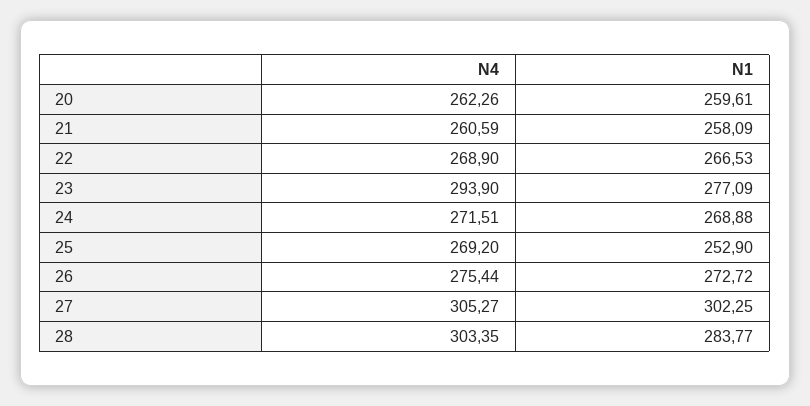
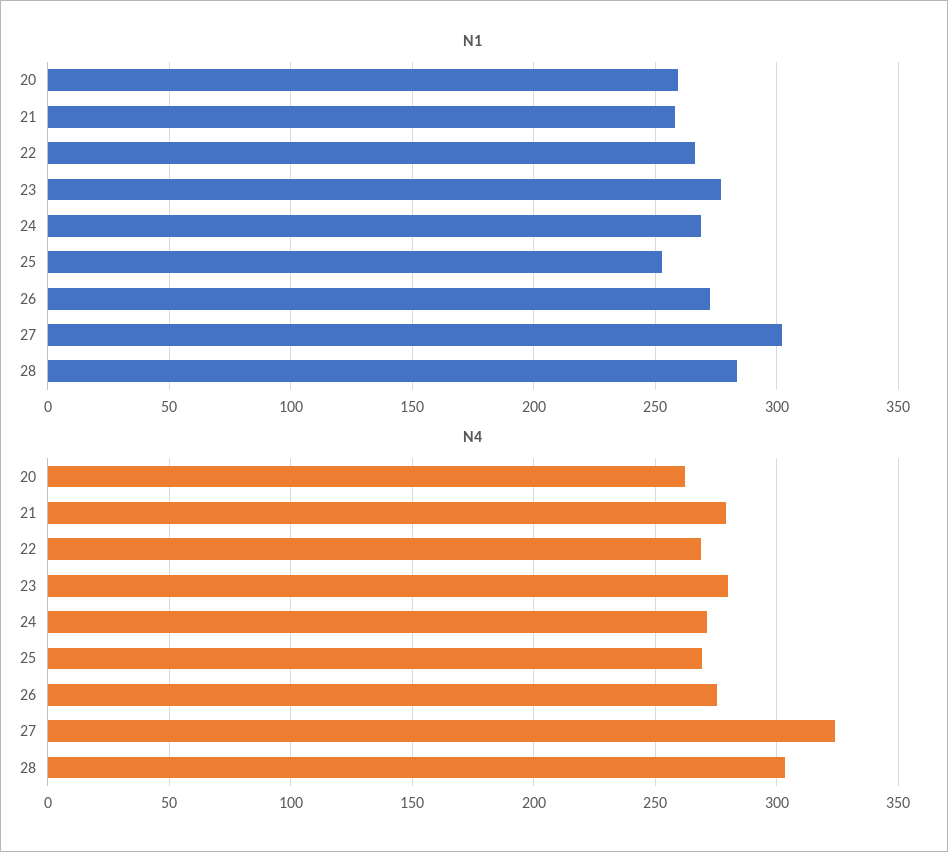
N4, 21: 260.59 -> 280
N4, 23: 293.9 -> 280
N4, 27: 305.27 -> 325

